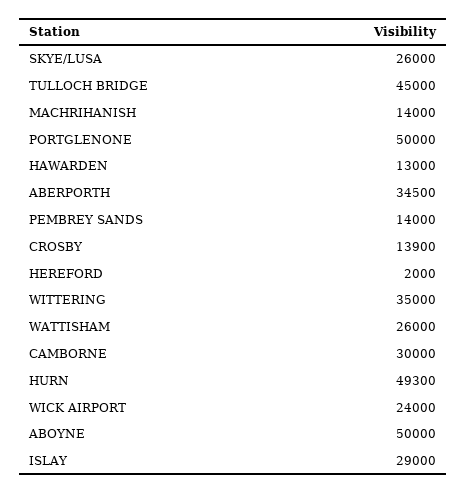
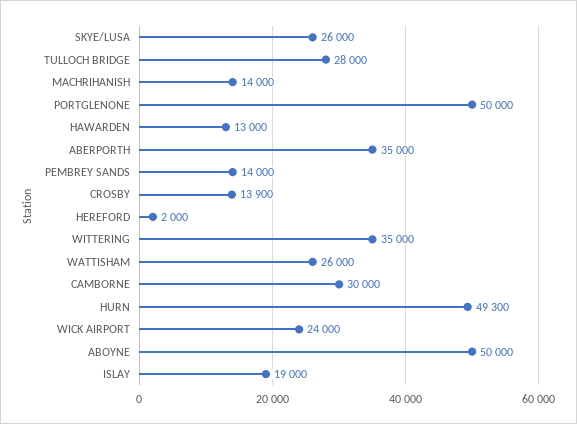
TULLOCH BRIDGE: 45000 -> 28000
ABERPORTH: 34500 -> 35000
ISLAY: 29000 -> 19000

